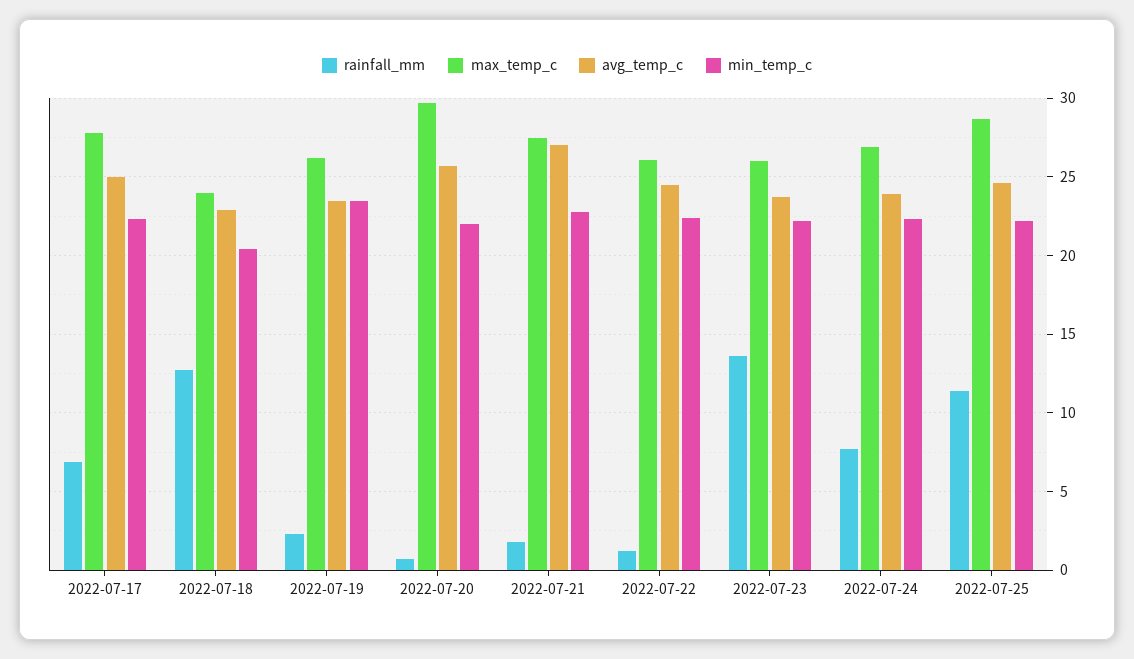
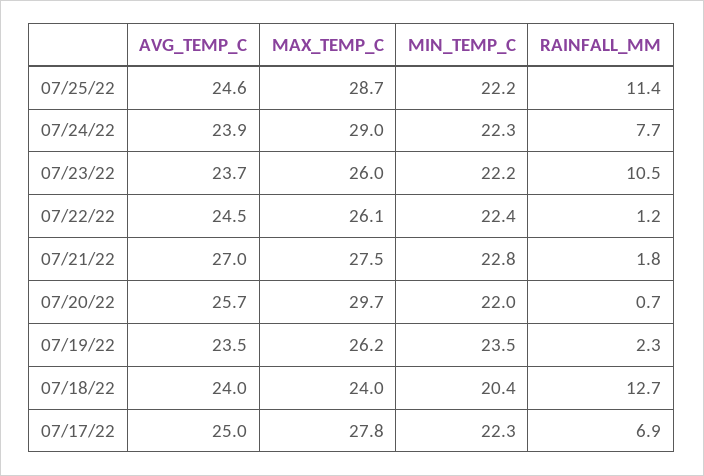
avg_temp_c, 2022-07-18: 23 -> 24
rainfall_mm, 2022-07-23: 13.5 -> 10.5
max_temp_c, 2022-07-24: 27 -> 29

